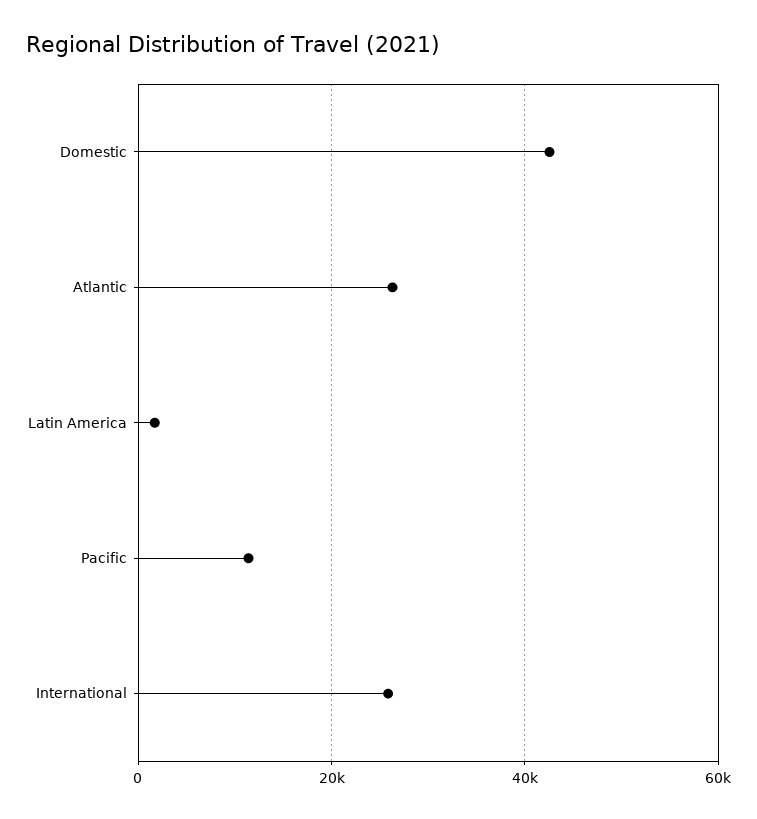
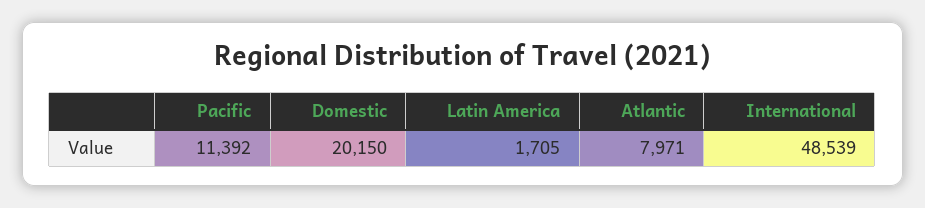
Domestic: 42000 -> 20150
Atlantic: 26000 -> 7971
International: 26000 -> 48539

